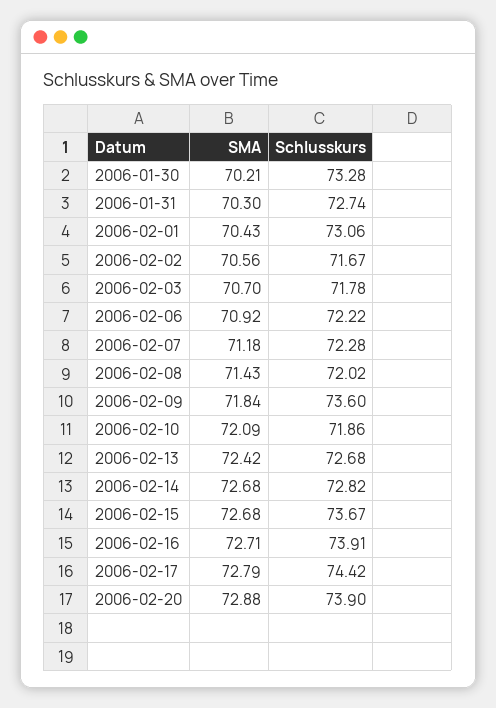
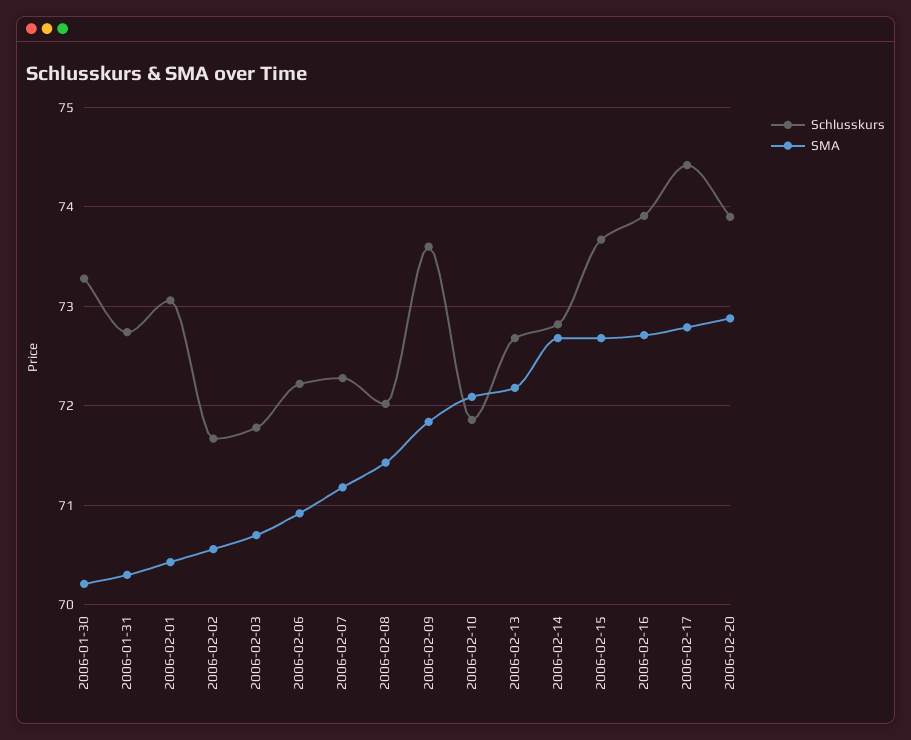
SMA, 2006-02-13: 72.42 -> 72.2

